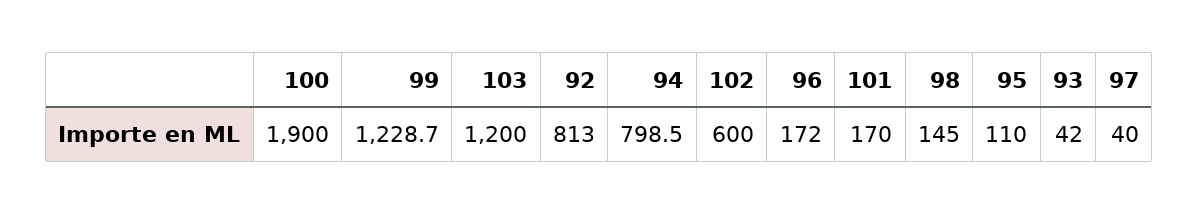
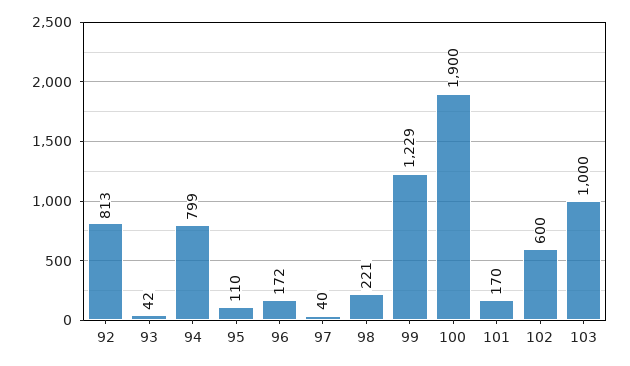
103: 1200 -> 1000
98: 145 -> 221

